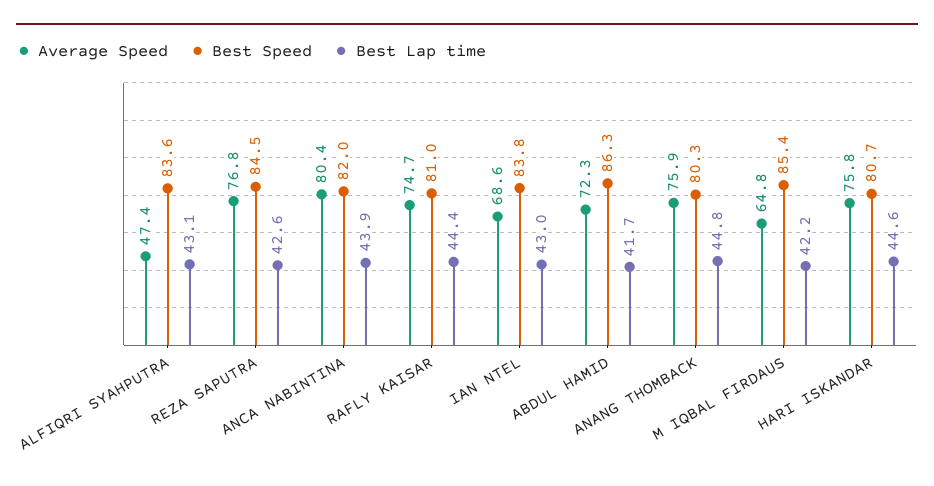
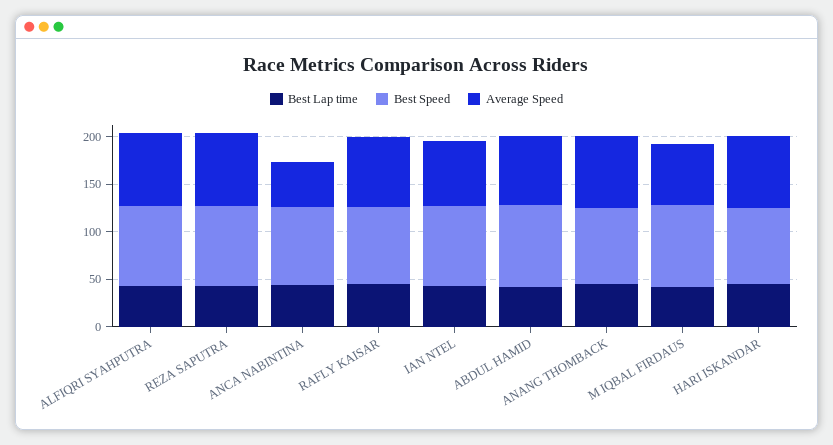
Average Speed, ALFIQRI SYAHPUTRA: 47.4 -> 80
Average Speed, ANCA NABINTINA: 80.4 -> 50

